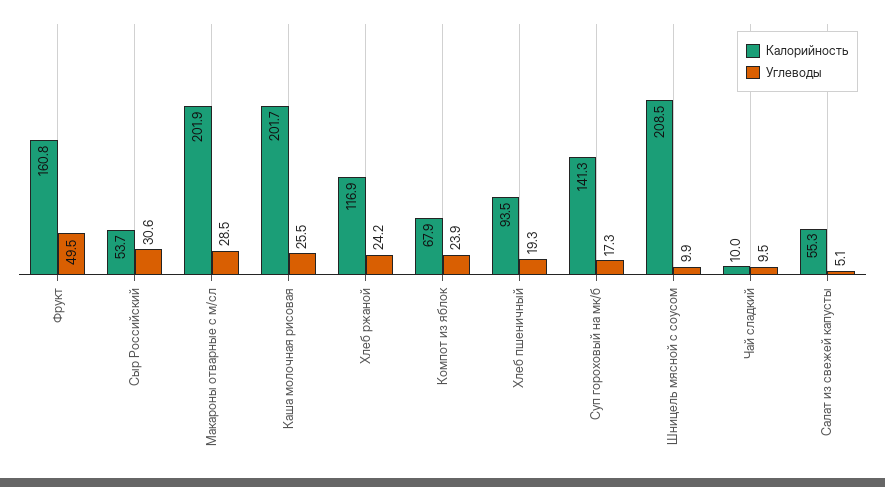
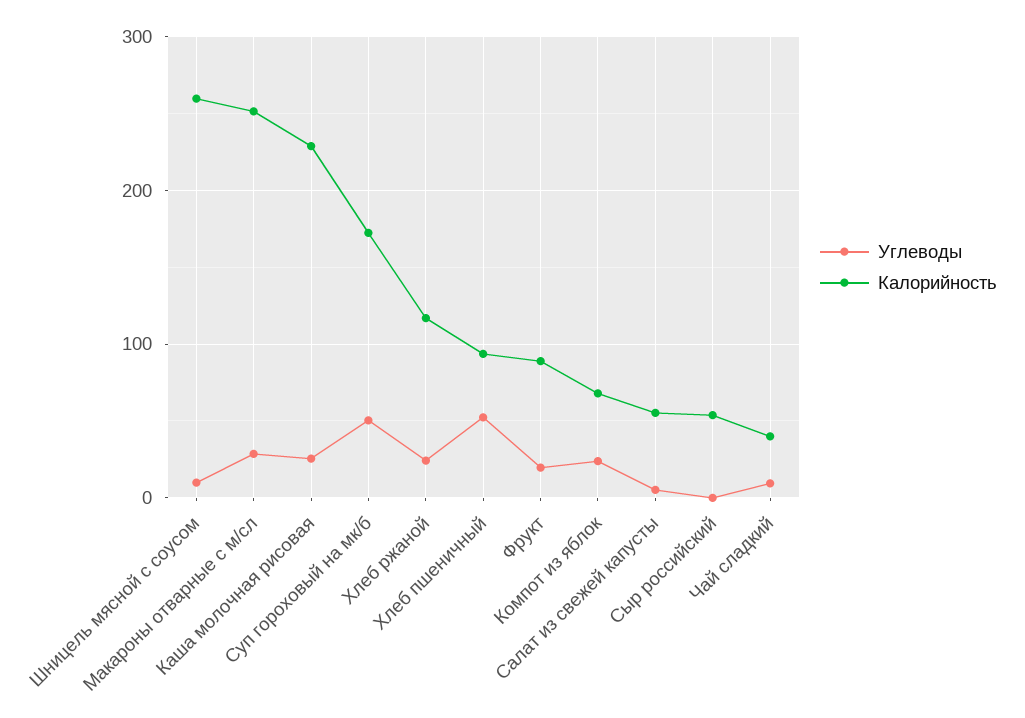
Калорийность, Фрукт: 160.8 -> 90
Углеводы, Фрукт: 49.5 -> 20
Углеводы, Сыр Российский: 30.6 -> 0
Калорийность, Макароны отварные с м/сл: 201.9 -> 250
Калорийность, Каша молочная рисовая: 201.7 -> 230
Углеводы, Хлеб пшеничный: 19.3 -> 50
Калорийность, Суп гороховый на мк/б: 141.3 -> 170
Углеводы, Суп гороховый на мк/б: 17.3 -> 50
Калорийность, Шницель мясной с соусом: 208.5 -> 260
Калорийность, Чай сладкий: 10 -> 40

